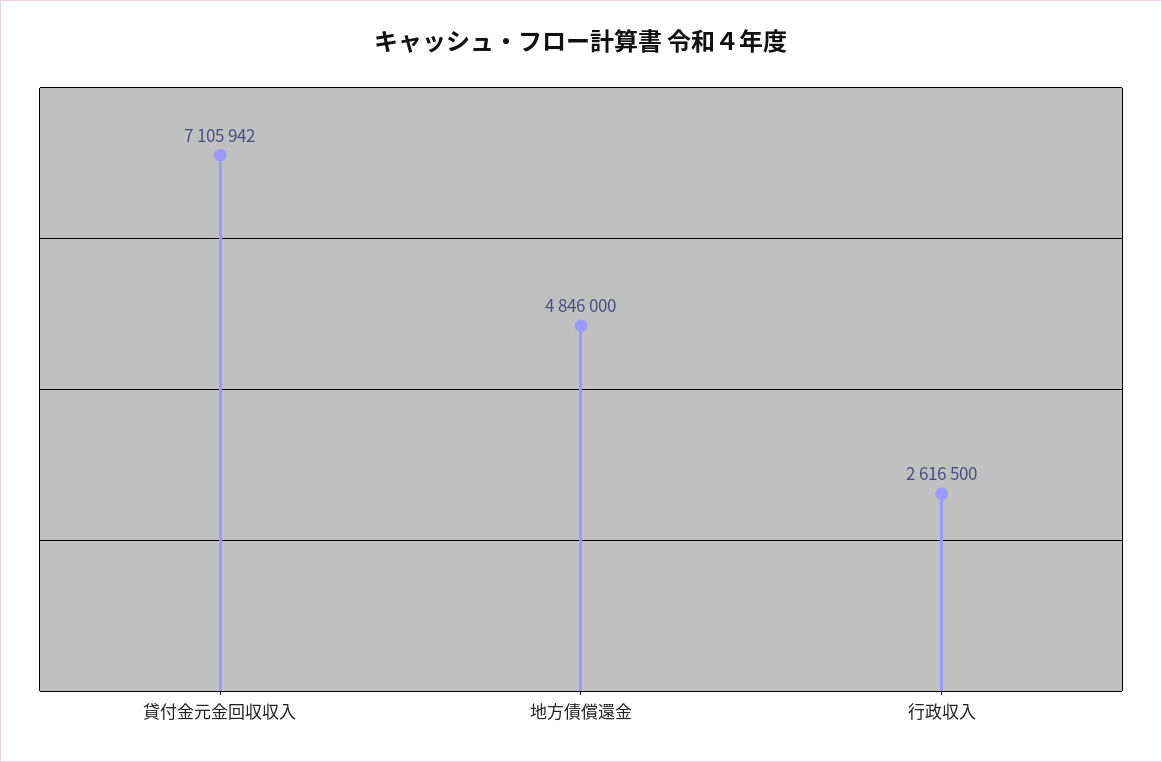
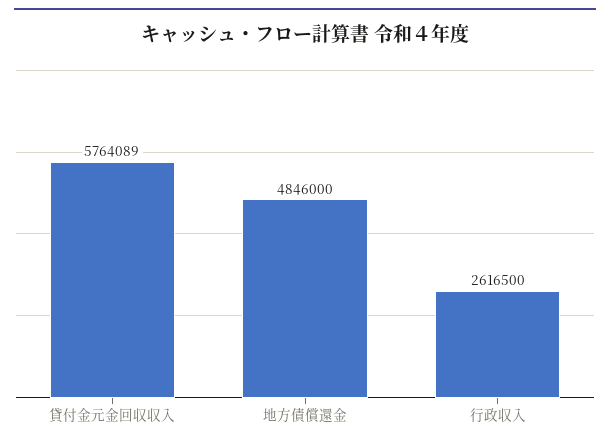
貸付金元金回収収入: 7105942 -> 5764089

